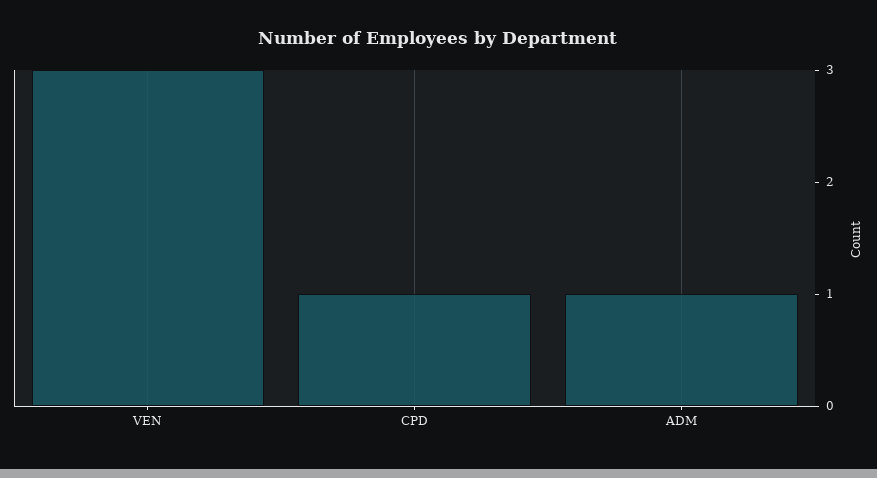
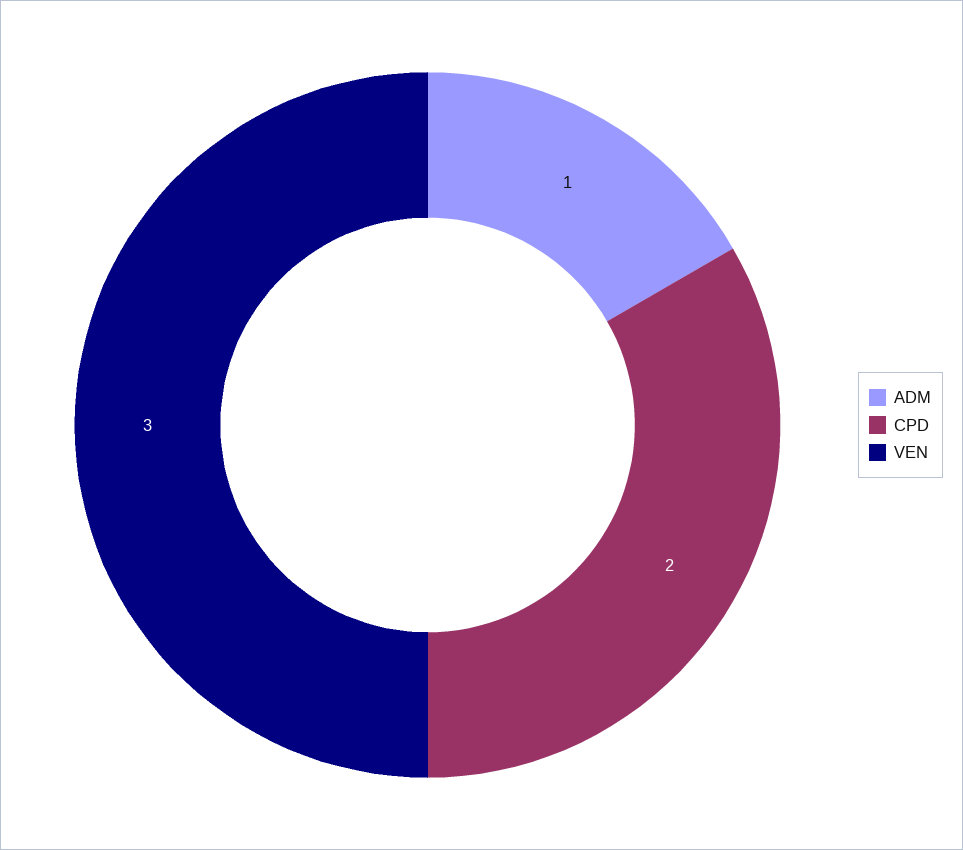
CPD: 1 -> 2

